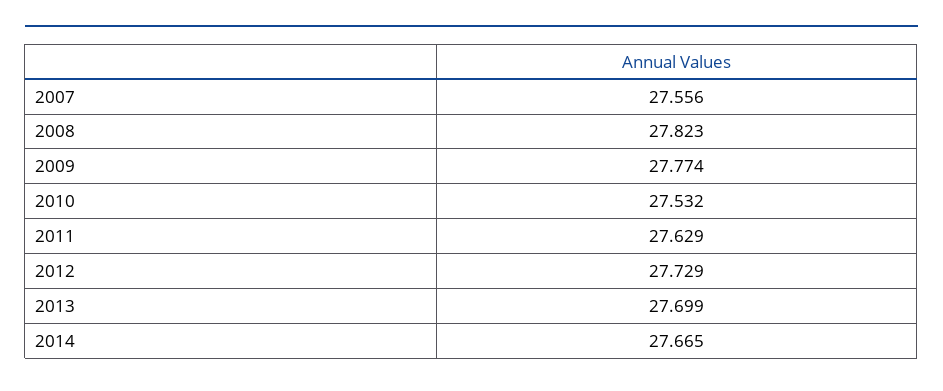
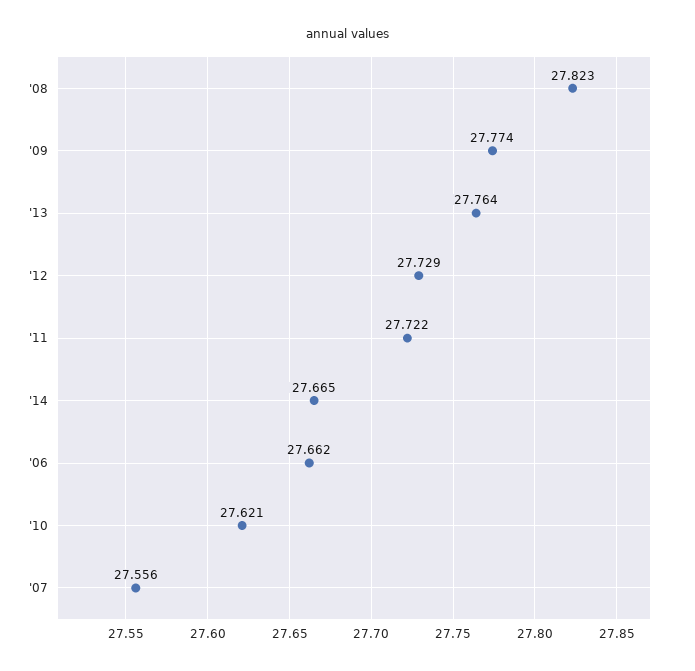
2010: 27.532 -> 27.621
2011: 27.629 -> 27.722
2013: 27.699 -> 27.764
'06: none -> 27.662

